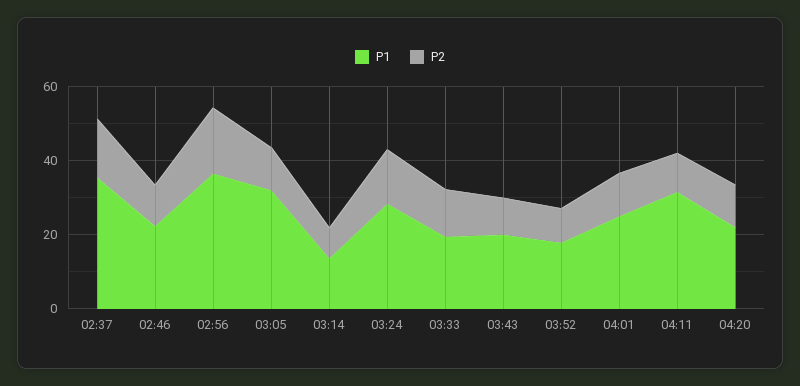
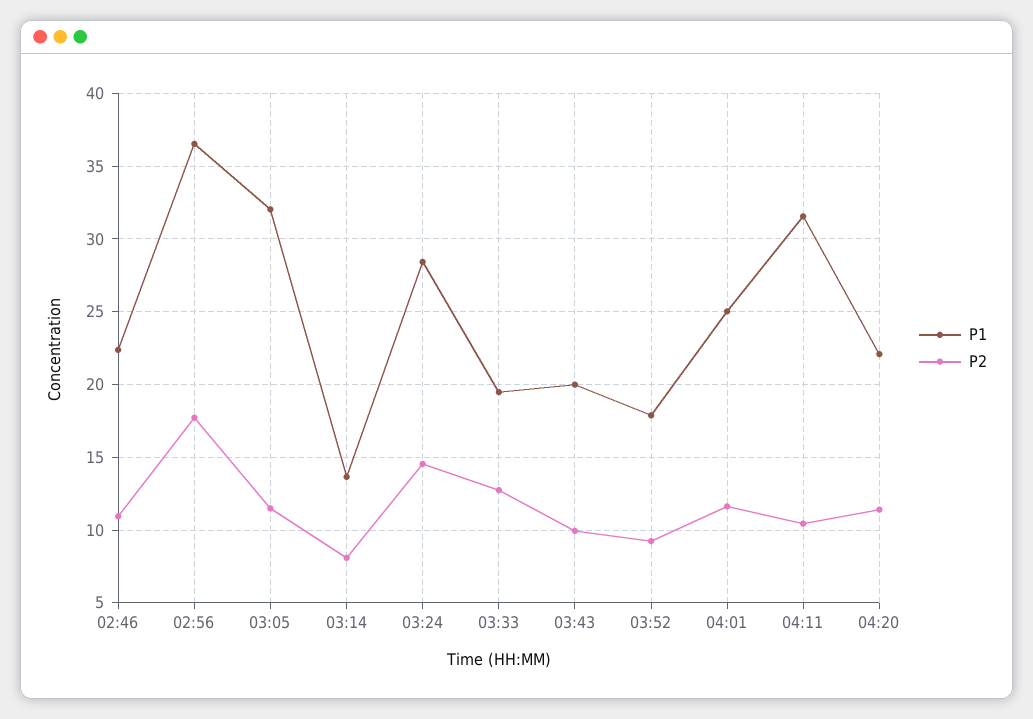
P1, 02:37: 35 -> none
P2, 02:37: 15 -> none

